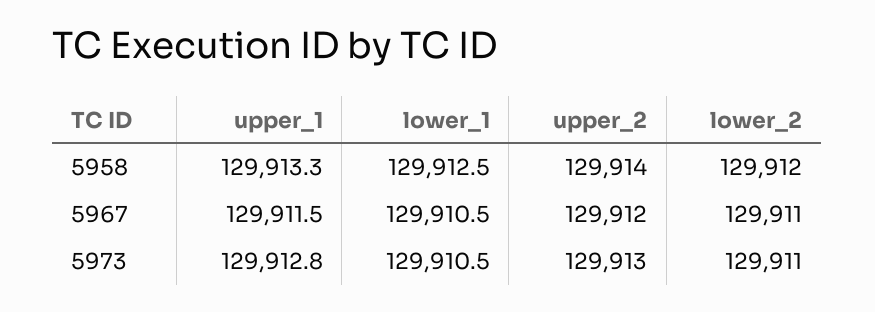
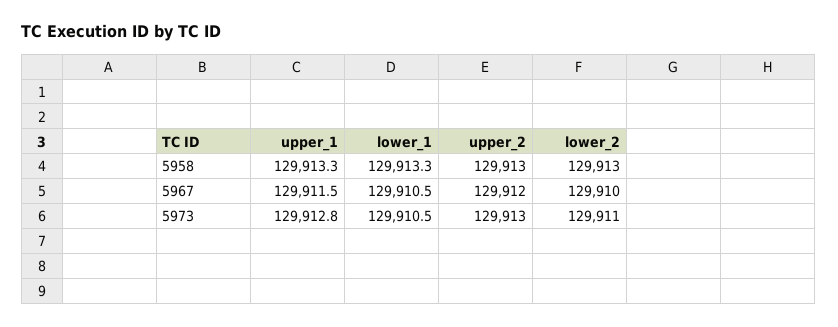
lower_1, 5958: 129912.5 -> 129913.3
upper_2, 5958: 129914 -> 129913
lower_2, 5958: 129912 -> 129913
lower_2, 5967: 129911 -> 129910

